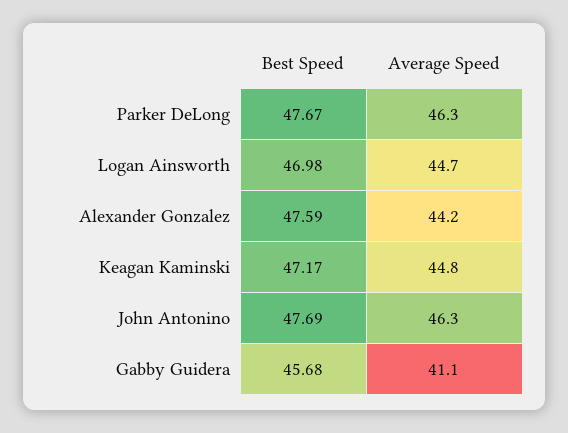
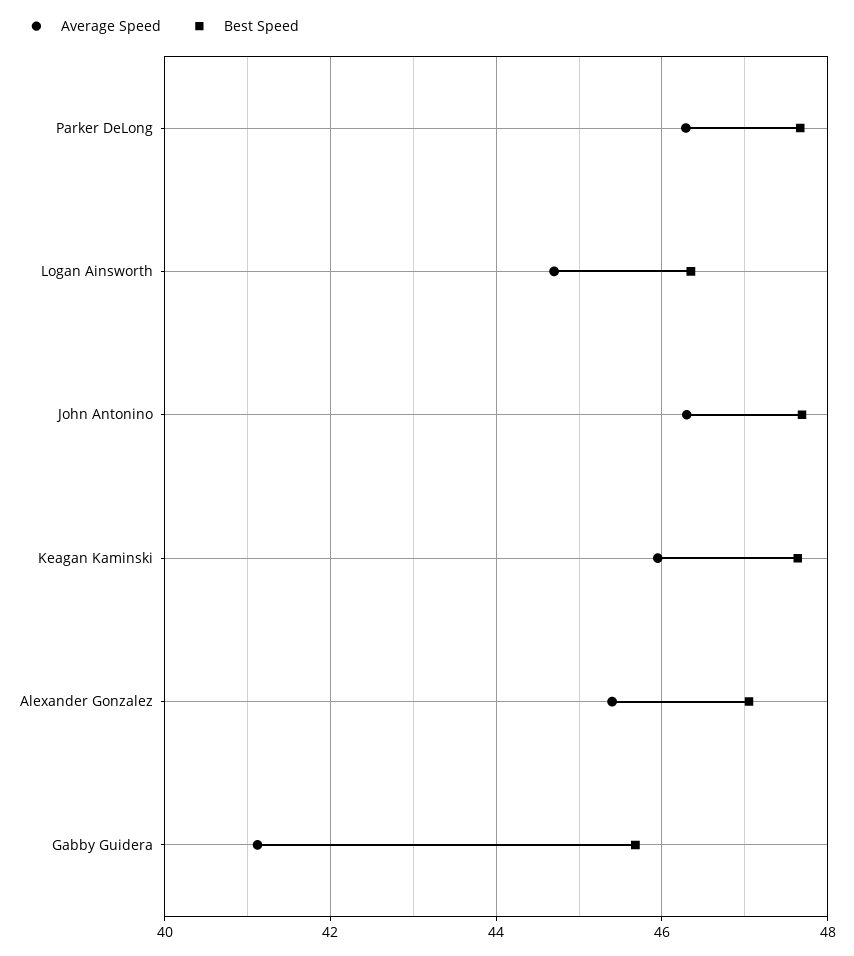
Best Speed, Logan Ainsworth: 46.98 -> 46.4
Best Speed, Alexander Gonzalez: 47.59 -> 47
Average Speed, Alexander Gonzalez: 44.2 -> 45.4
Best Speed, Keagan Kaminski: 47.17 -> 47.6
Average Speed, Keagan Kaminski: 44.8 -> 46

